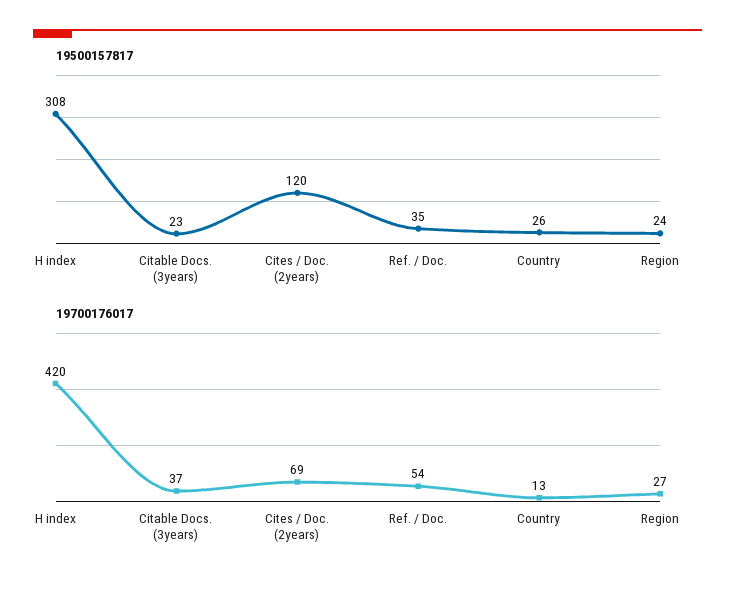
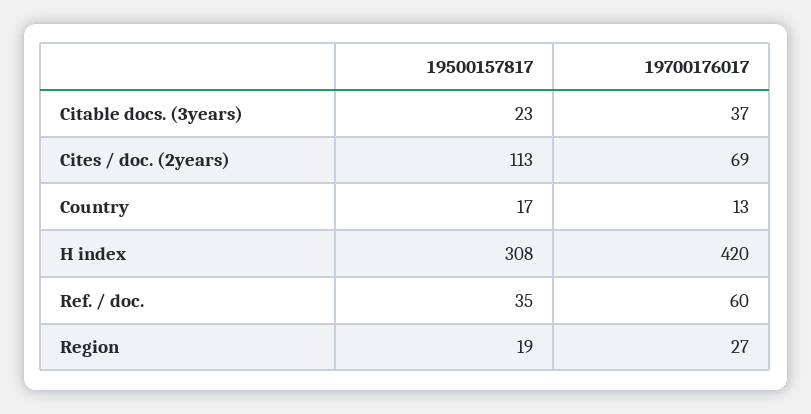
19500157817, Cites / Doc. (2years): 120 -> 113
19500157817, Country: 26 -> 17
19500157817, Region: 24 -> 19
19700176017, Ref. / Doc.: 54 -> 60

